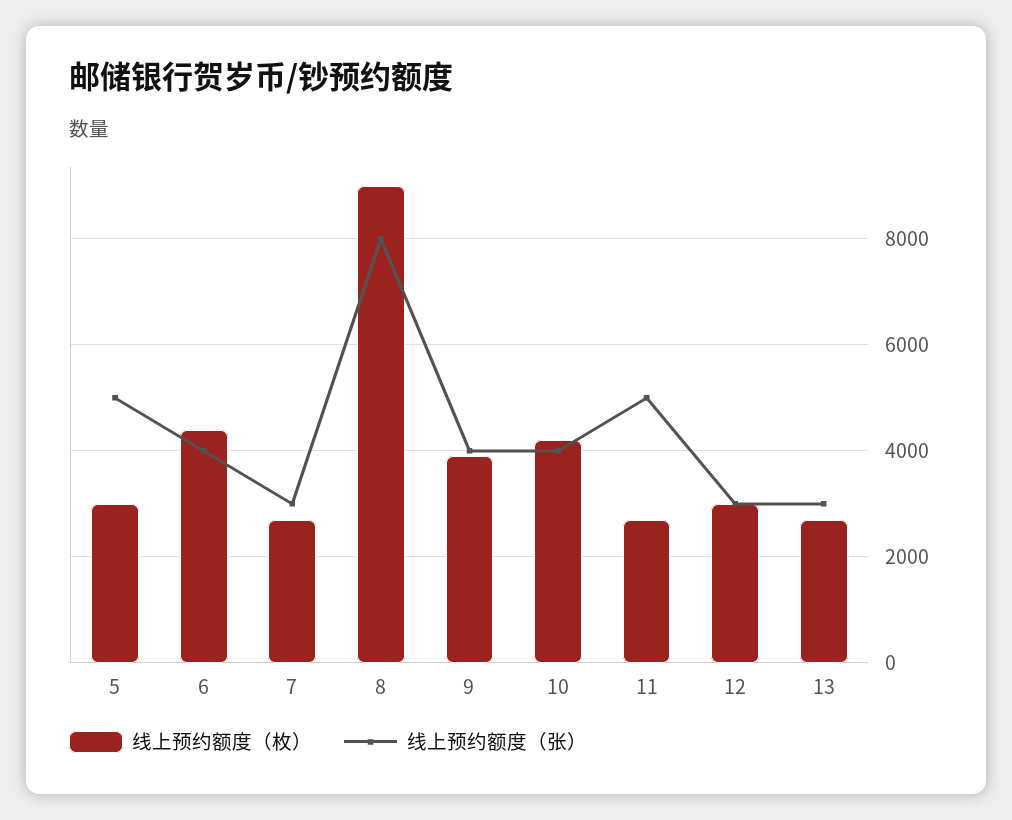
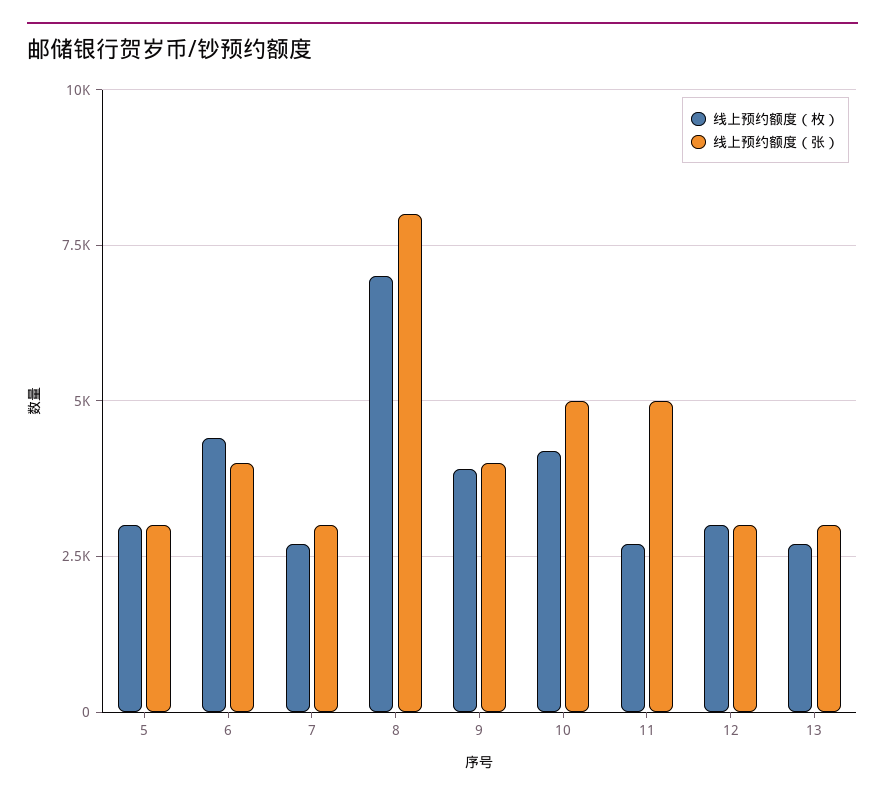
线上预约额度（张）, 5: 5000 -> 3000
线上预约额度（枚）, 8: 9000 -> 7000
线上预约额度（张）, 10: 4000 -> 5000

